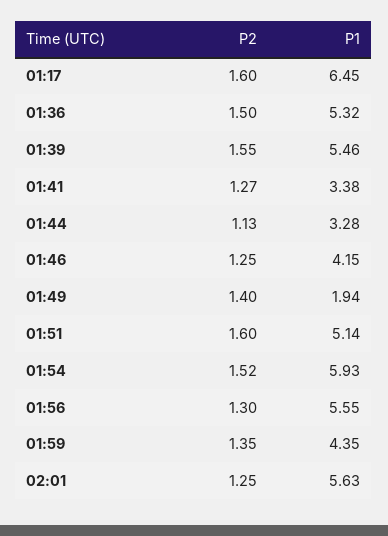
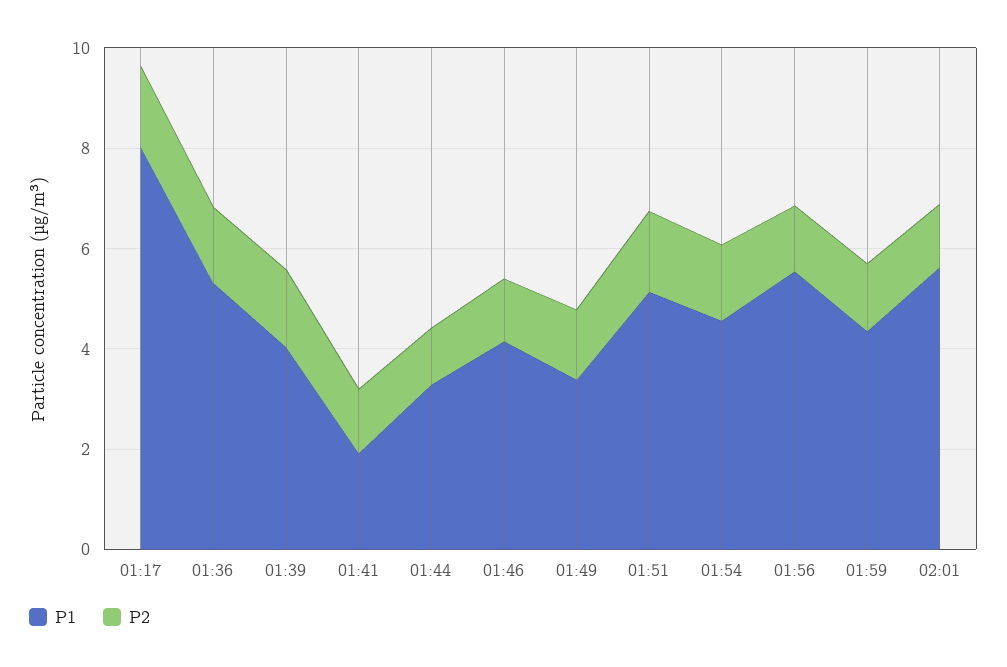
P1, 01:17: 6.45 -> 8
P1, 01:39: 5.46 -> 4
P1, 01:41: 3.38 -> 2
P1, 01:49: 1.94 -> 3.5
P1, 01:54: 5.93 -> 4.5

